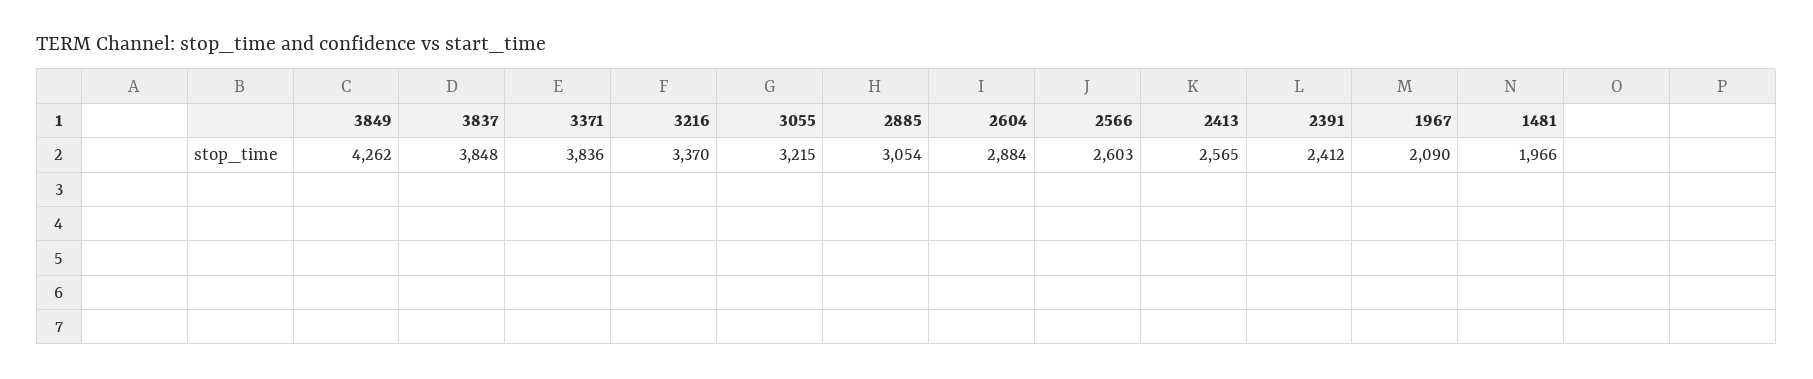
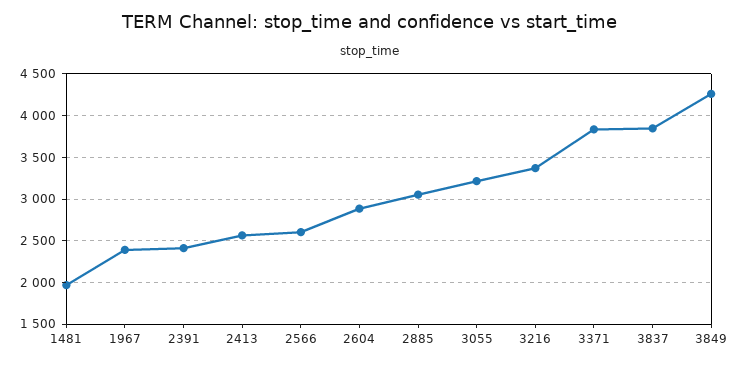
1967: 2090 -> 2400

